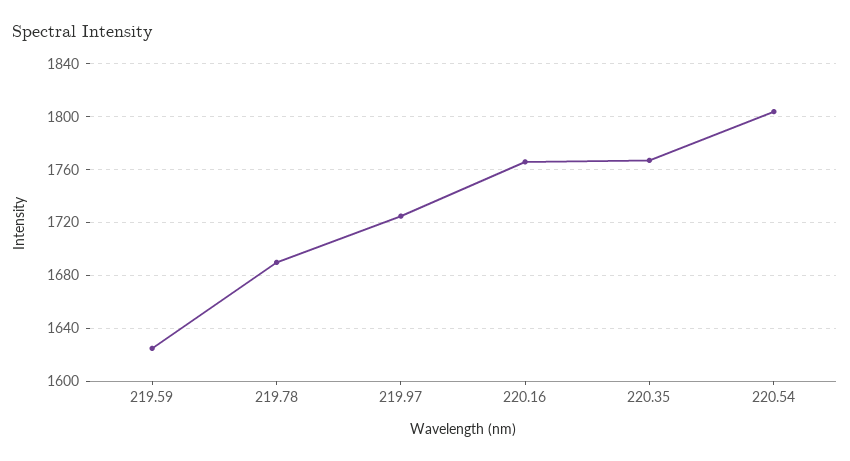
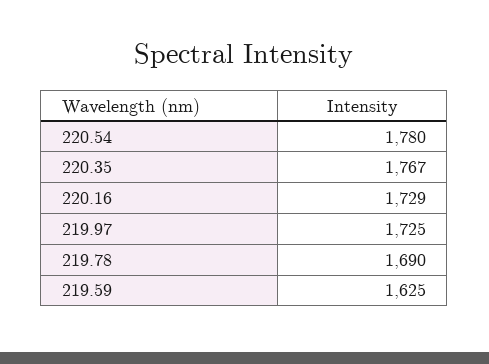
220.16: 1765 -> 1729
220.54: 1805 -> 1780

